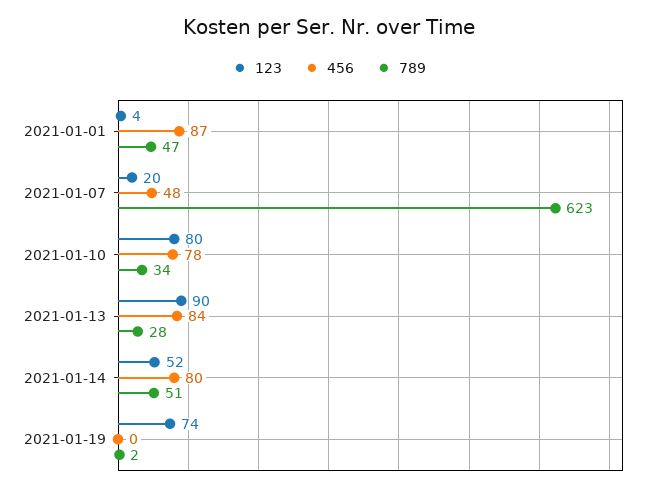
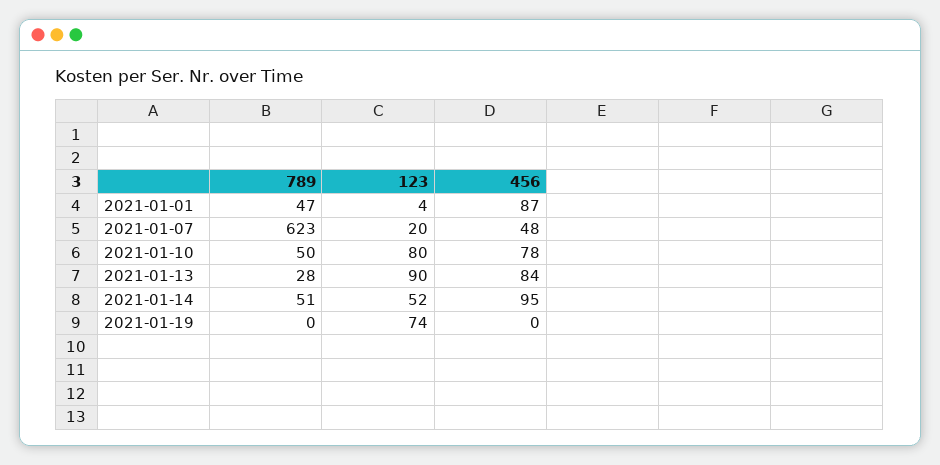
789, 2021-01-10: 34 -> 50
456, 2021-01-14: 80 -> 95
789, 2021-01-19: 2 -> 0

